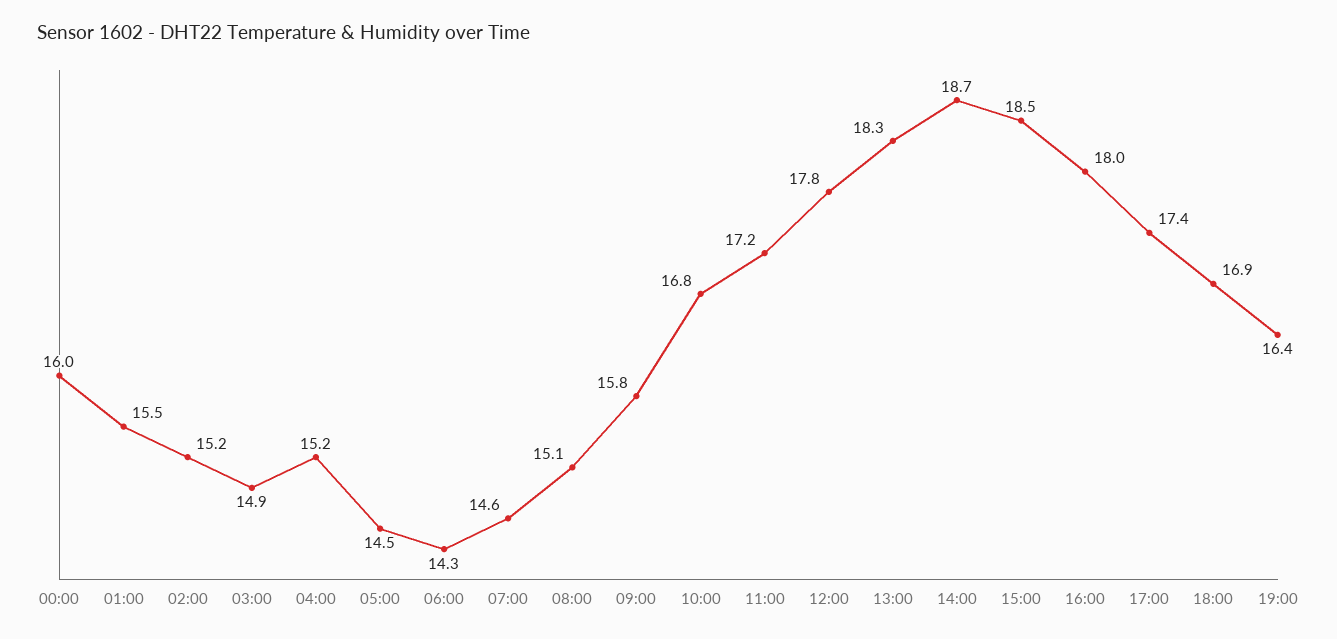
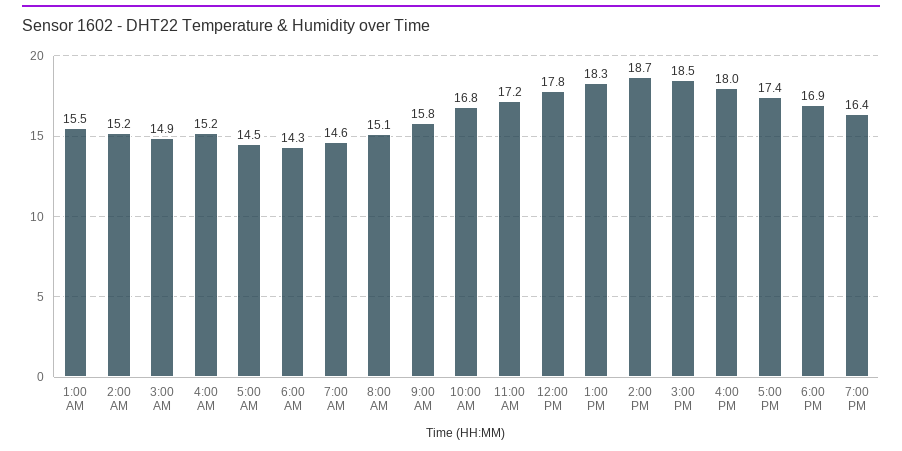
00:00: 16 -> none

